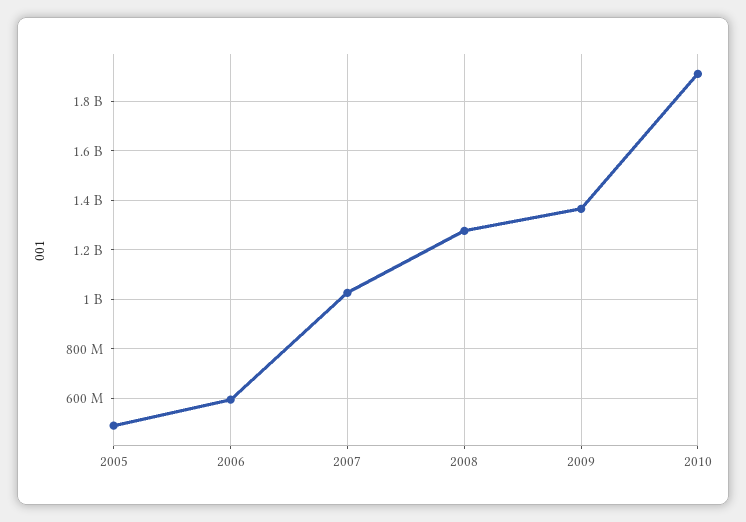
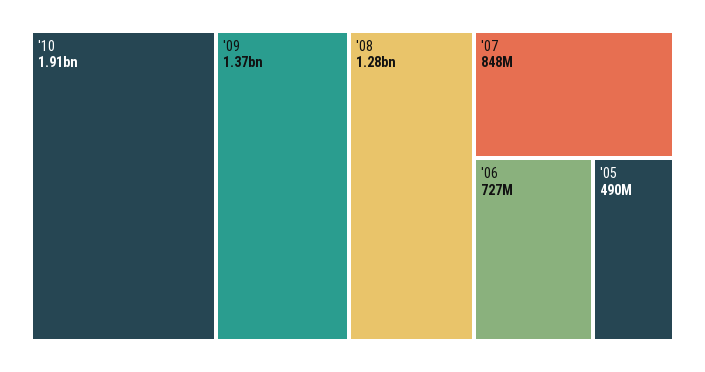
2006: 600000000 -> 727000000
2007: 1025000000 -> 848000000

